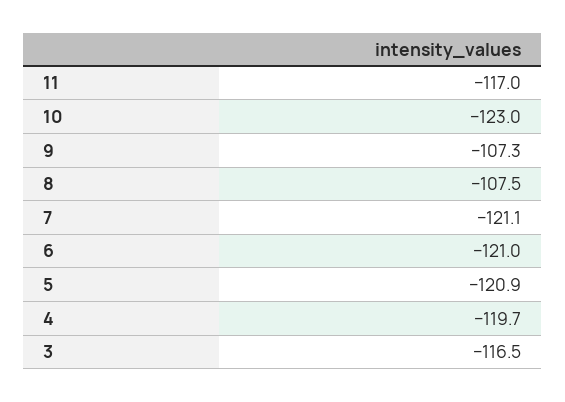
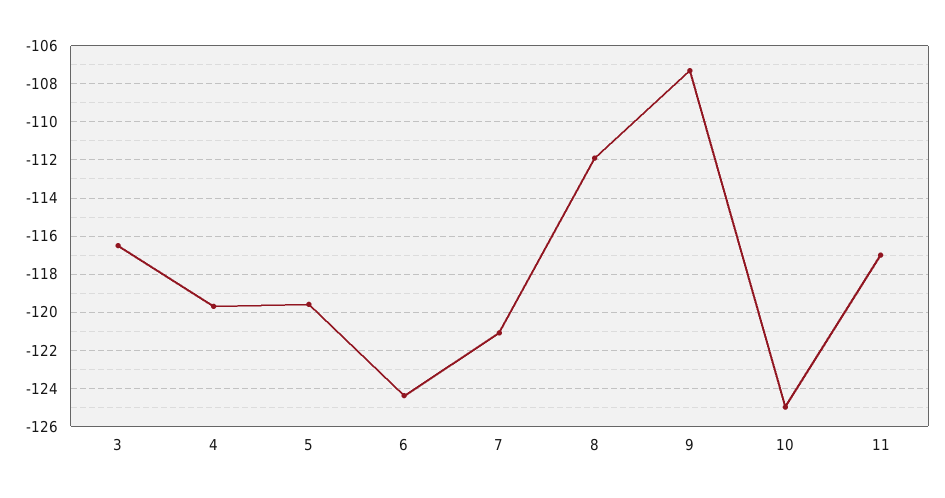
10: -123 -> -125
8: -107.5 -> -112
6: -121 -> -124.5
5: -120.9 -> -119.5

